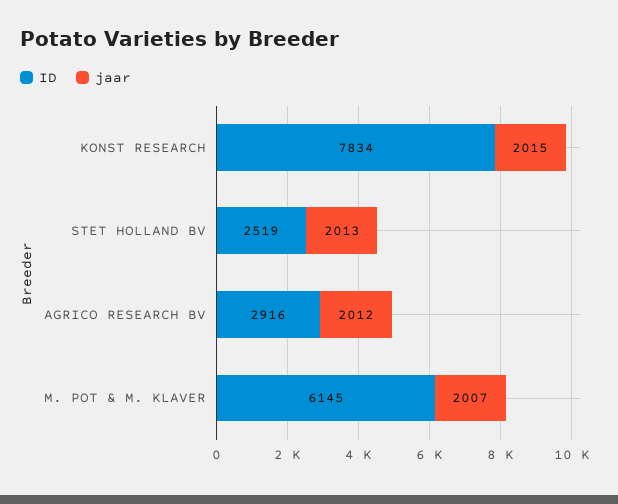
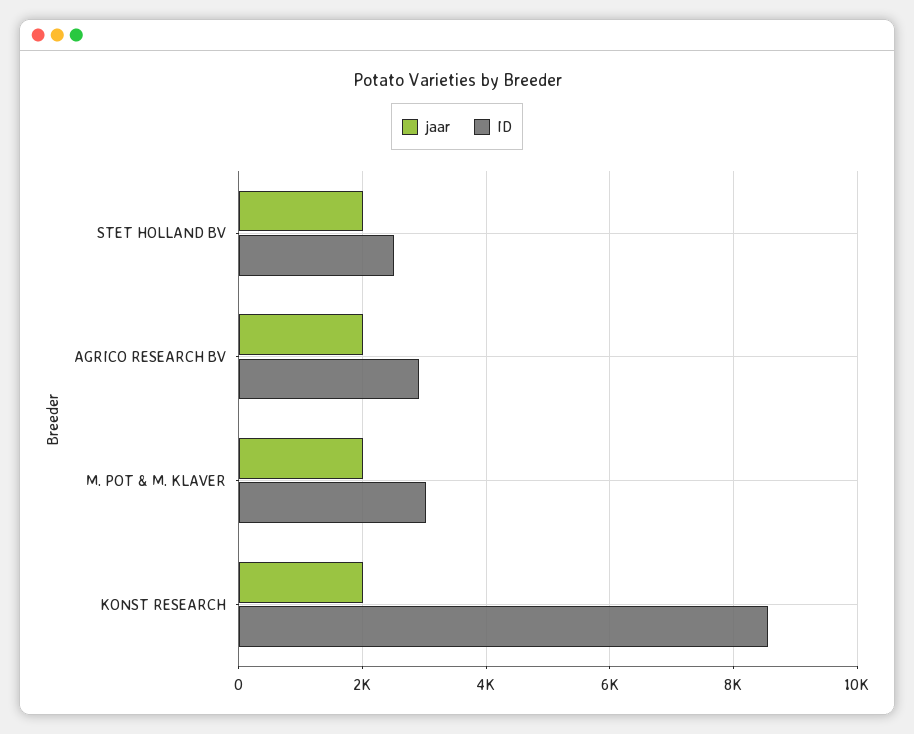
ID, KONST RESEARCH: 7834 -> 8600
ID, M. POT & M. KLAVER: 6145 -> 3000

